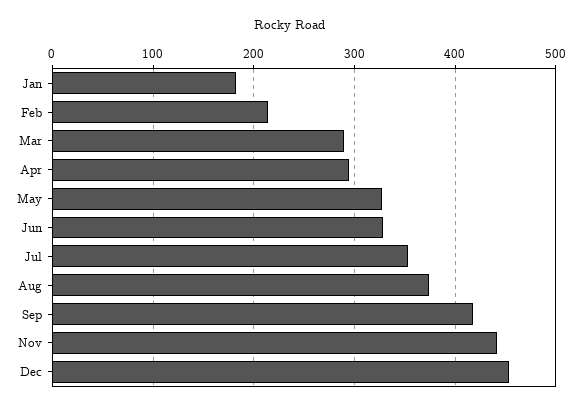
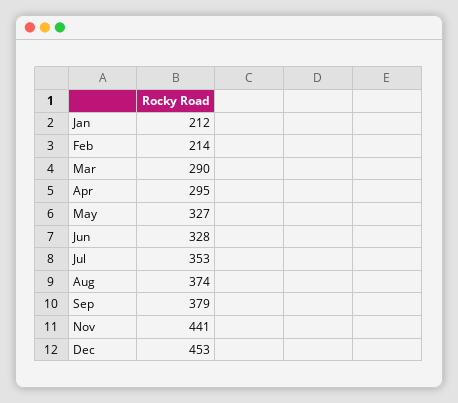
Jan: 180 -> 212
Sep: 420 -> 379

